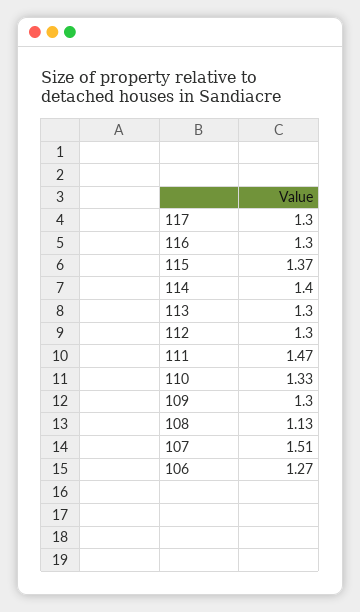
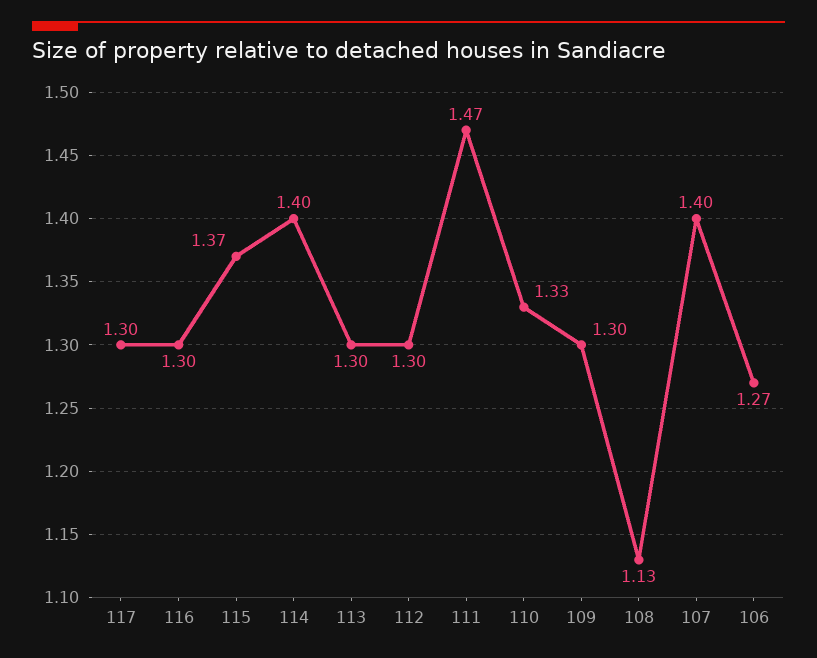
107: 1.51 -> 1.4

